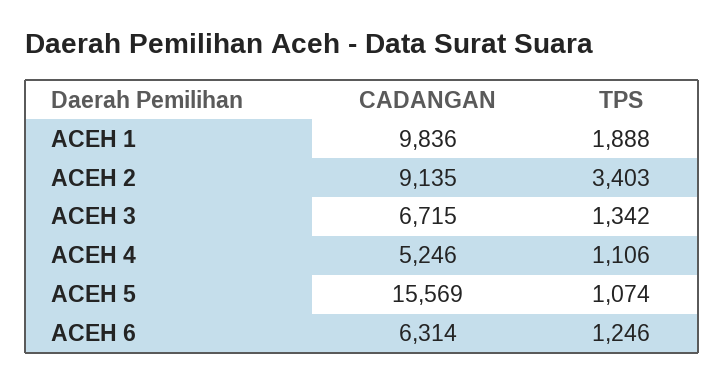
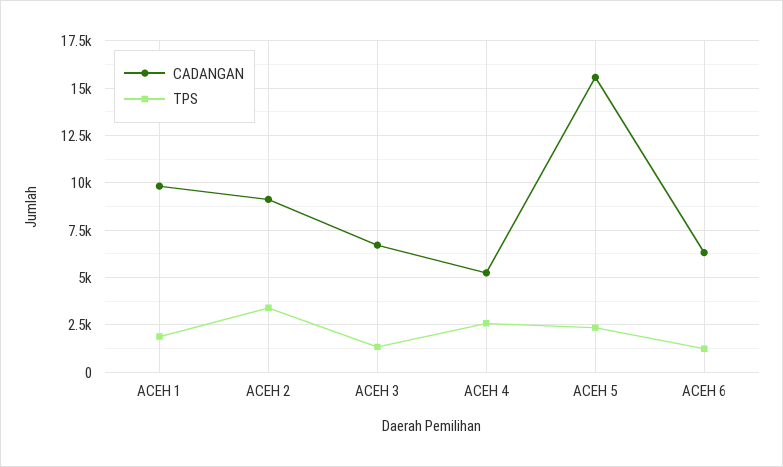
TPS, ACEH 4: 1106 -> 2500
TPS, ACEH 5: 1074 -> 2500

